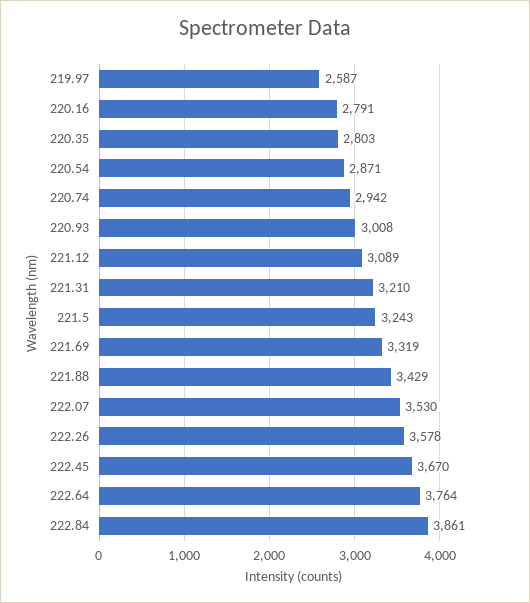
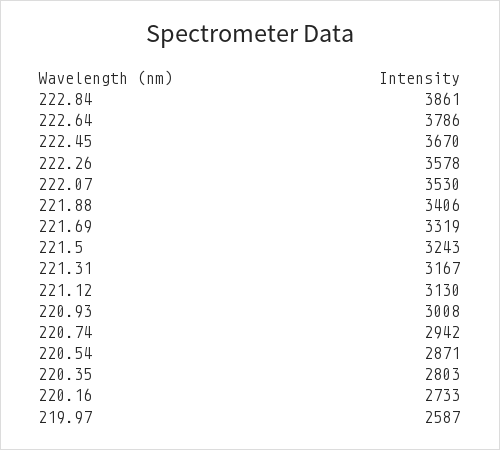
220.16: 2791 -> 2733
221.12: 3089 -> 3130
221.31: 3210 -> 3167
221.88: 3429 -> 3406
222.64: 3764 -> 3786

